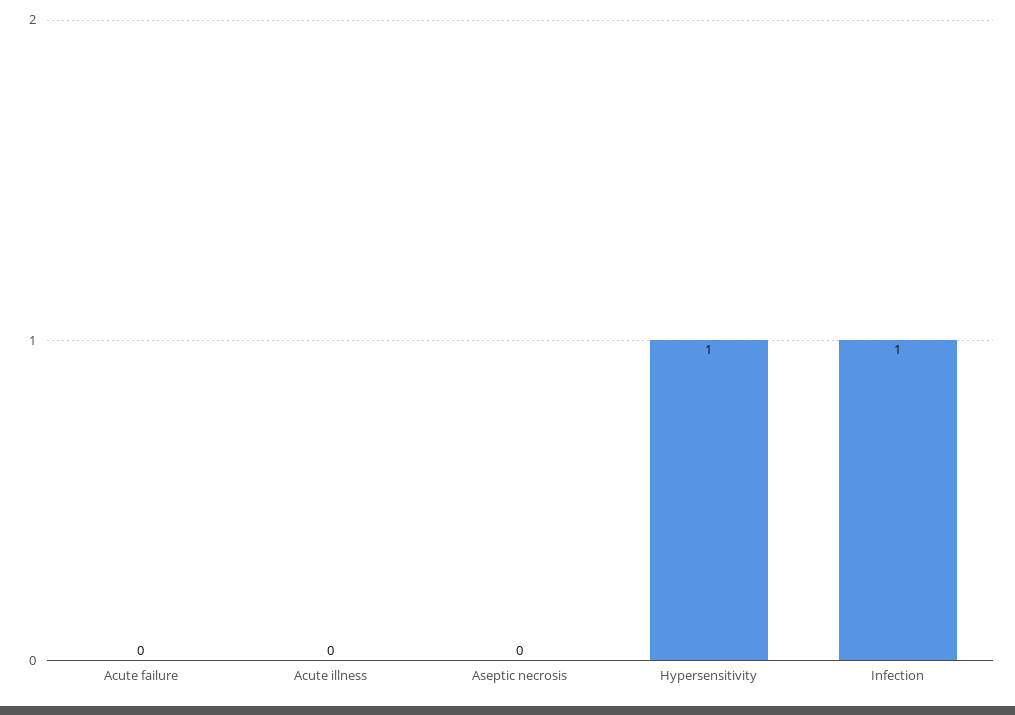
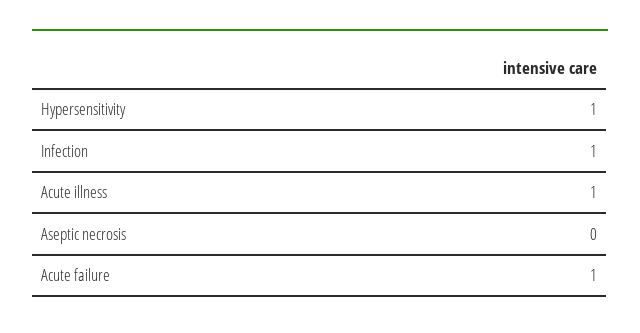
Acute failure: 0 -> 1
Acute illness: 0 -> 1

